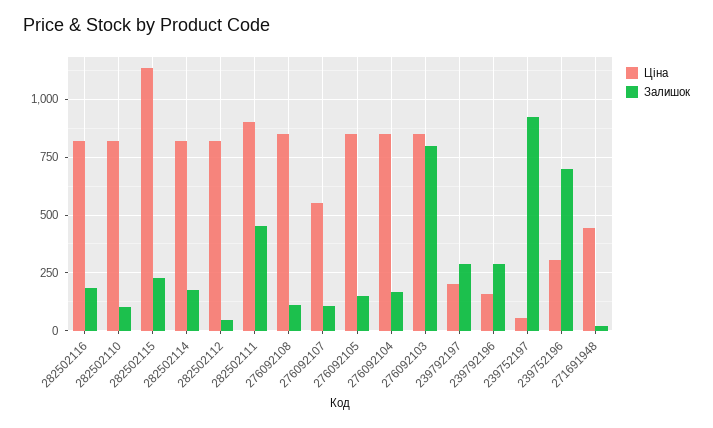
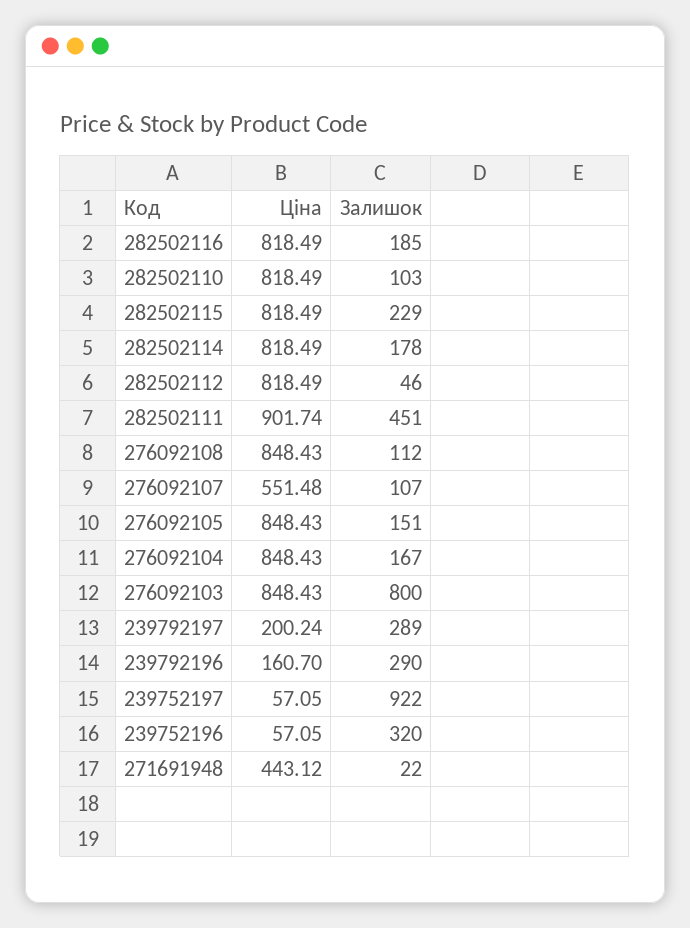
Ціна, 282502115: 1150 -> 818.49
Ціна, 239752196: 300 -> 57.05
Залишок, 239752196: 700 -> 320

